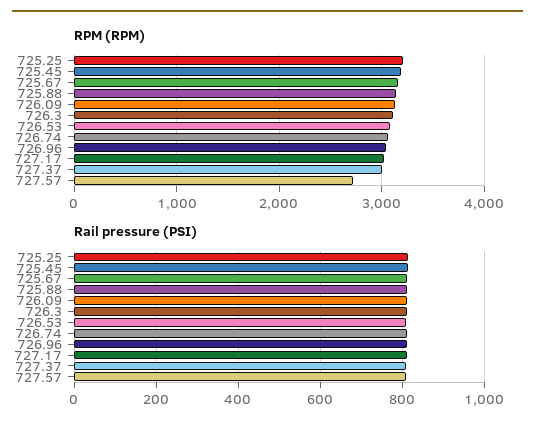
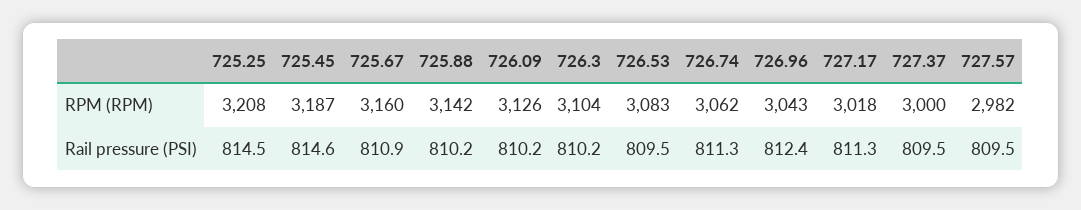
RPM (RPM), 727.57: 2700 -> 2982

